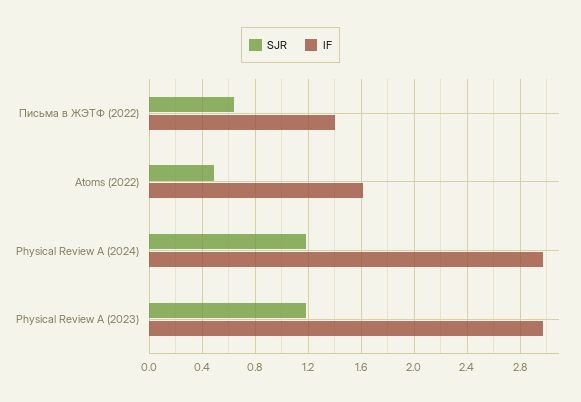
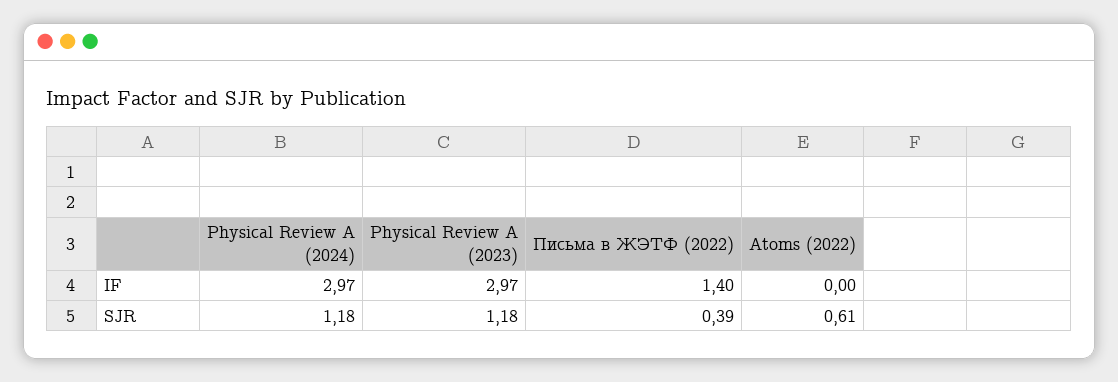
SJR, Письма в ЖЭТФ (2022): 0.65 -> 0.39
SJR, Atoms (2022): 0.5 -> 0.61
IF, Atoms (2022): 1.6 -> 0

